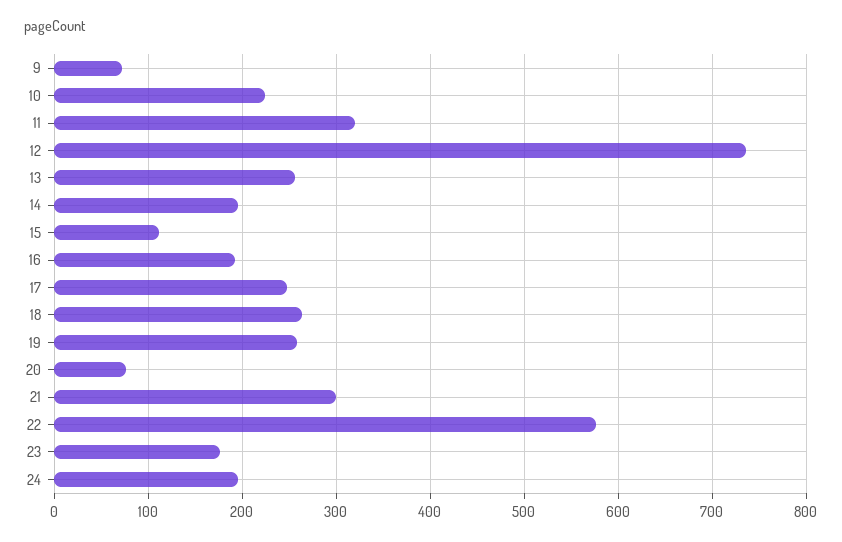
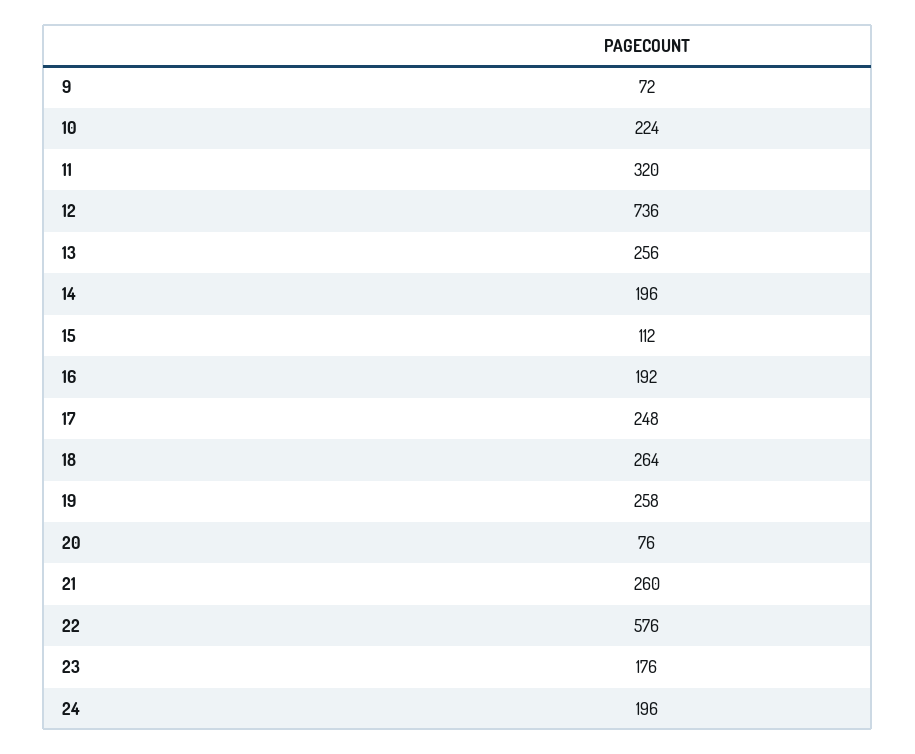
21: 300 -> 260

